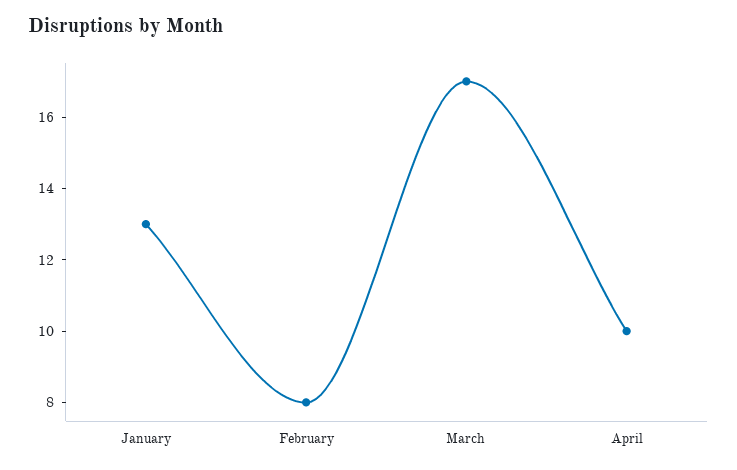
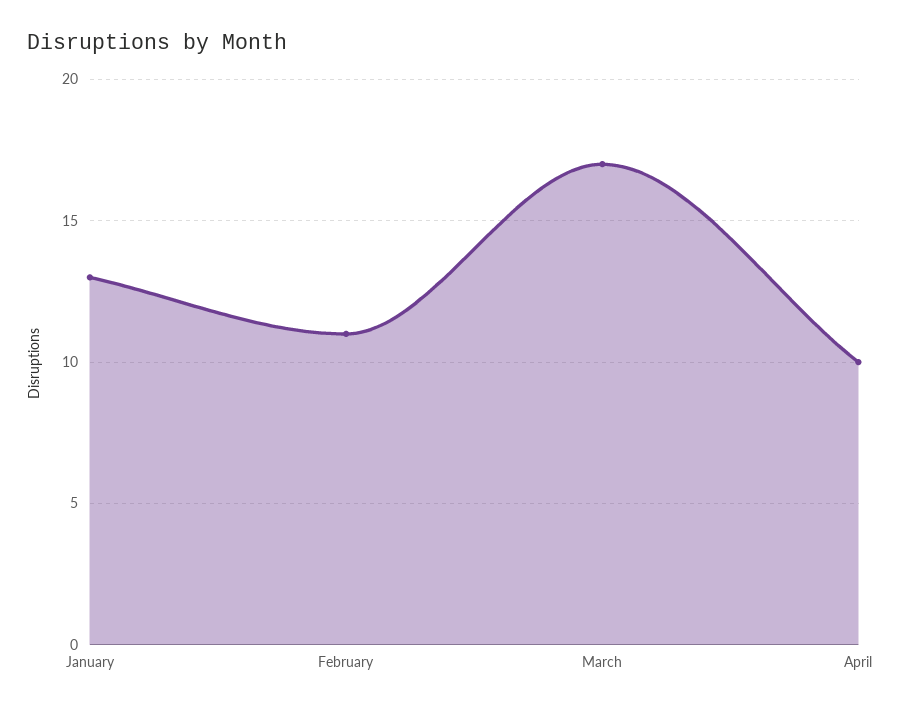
February: 8 -> 11

